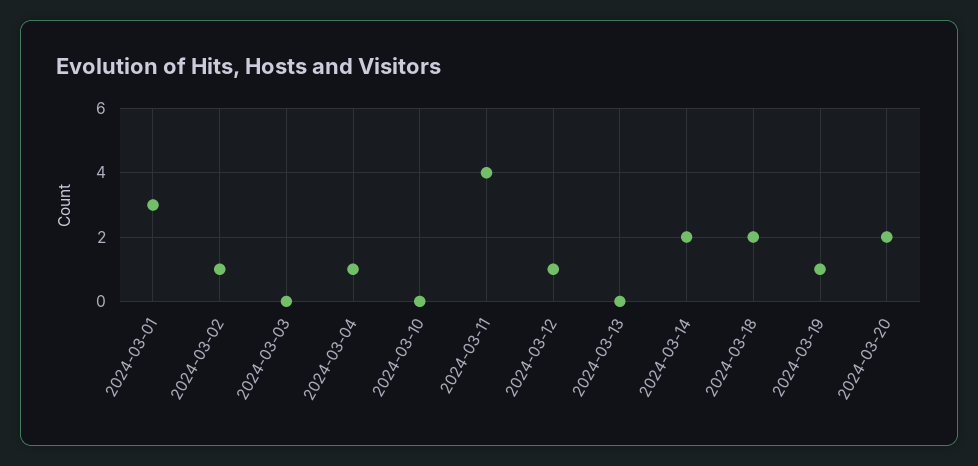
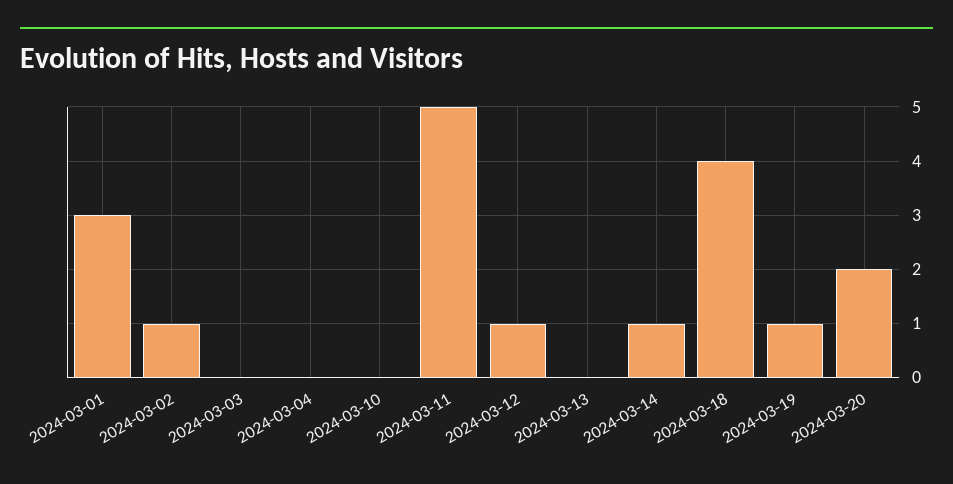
2024-03-04: 1 -> 0
2024-03-11: 4 -> 5
2024-03-14: 2 -> 1
2024-03-18: 2 -> 4

